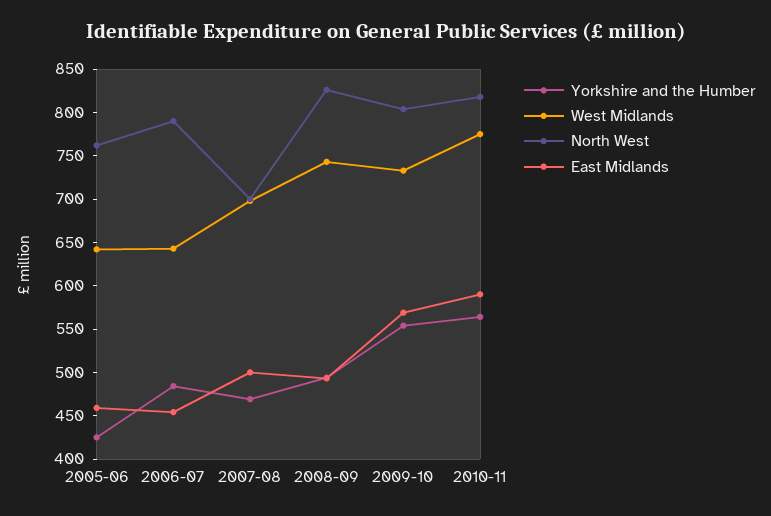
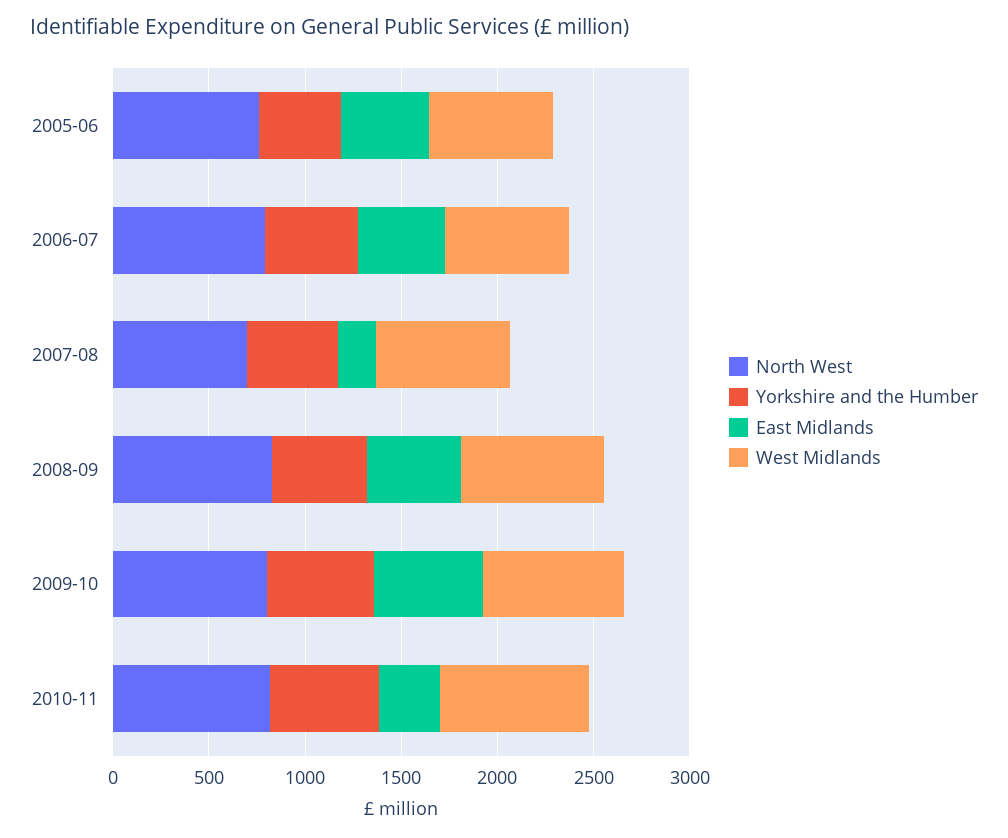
East Midlands, 2007-08: 500 -> 200
East Midlands, 2010-11: 590 -> 300

